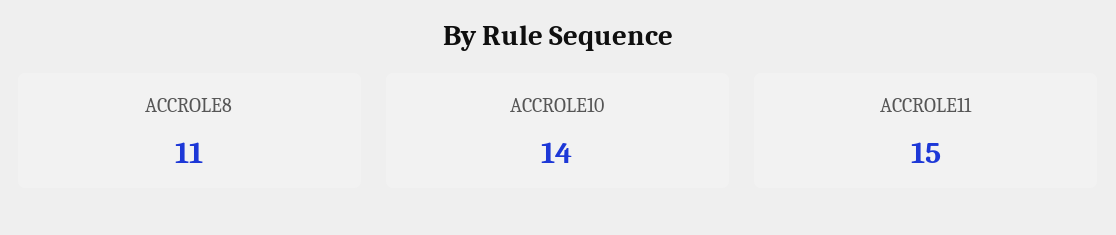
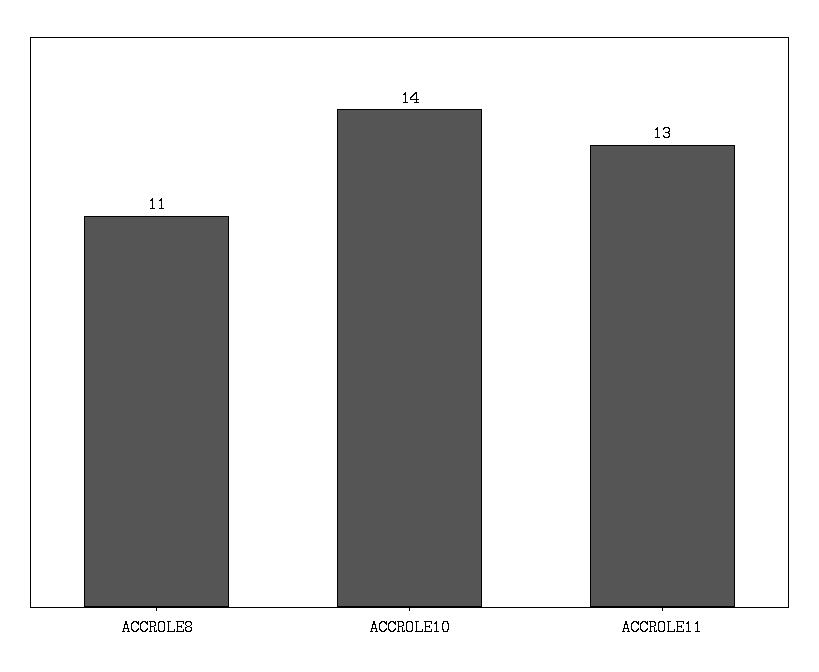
ACCROLE11: 15 -> 13

